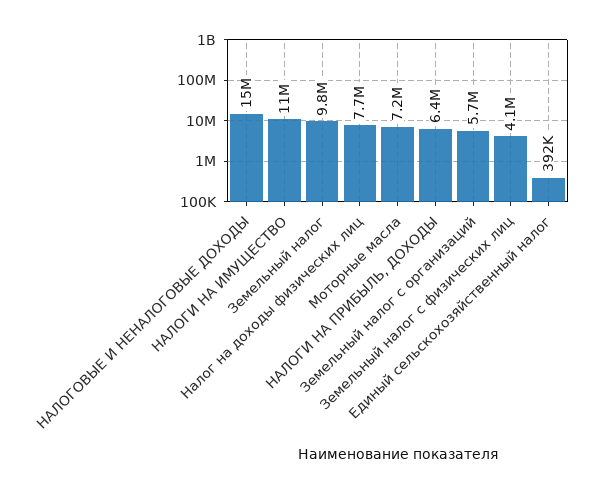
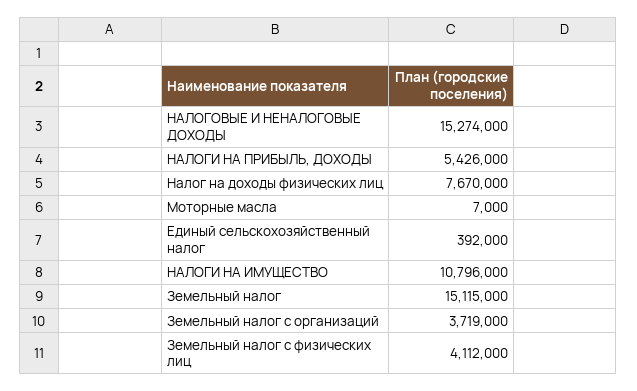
Земельный налог: 9800000 -> 15115000
Моторные масла: 7200000 -> 7000
НАЛОГИ НА ПРИБЫЛЬ, ДОХОДЫ: 6400000 -> 5426000
Земельный налог с организаций: 5700000 -> 3719000

